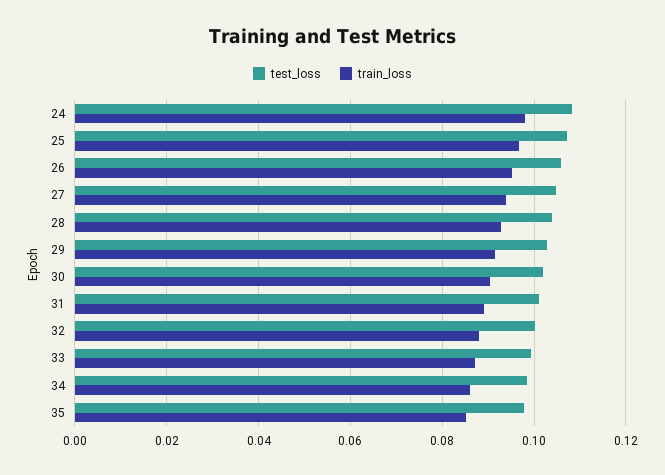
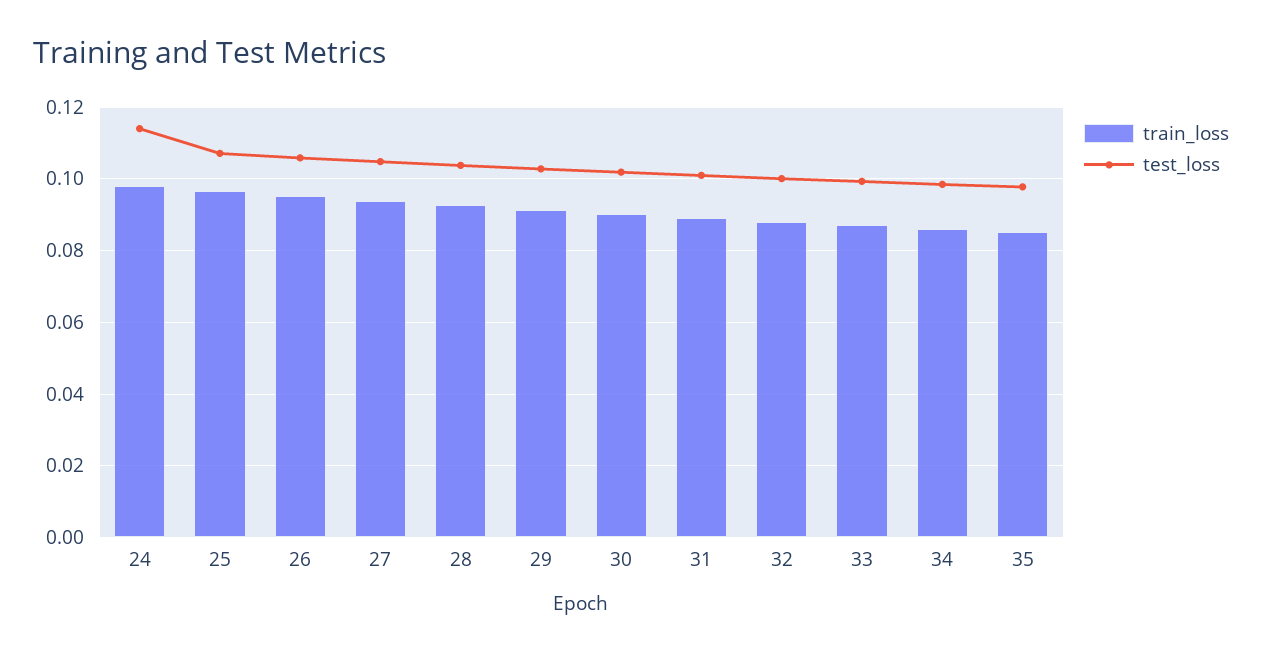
test_loss, 24: 0.108 -> 0.114

